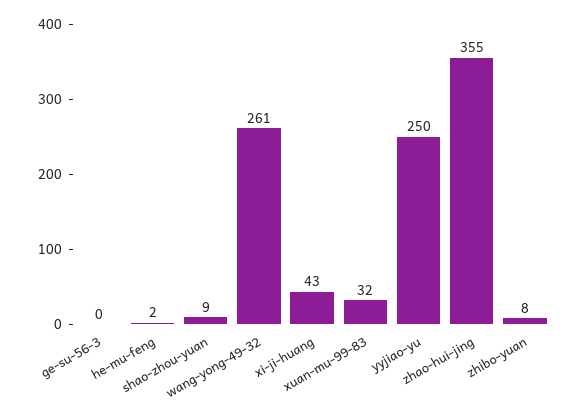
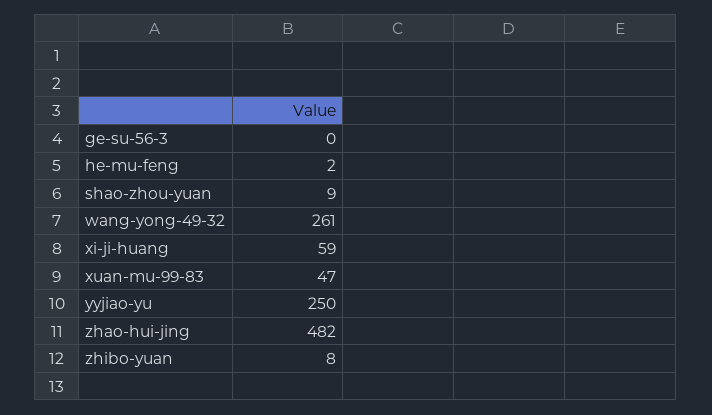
xi-ji-huang: 43 -> 59
xuan-mu-99-83: 32 -> 47
zhao-hui-jing: 355 -> 482

